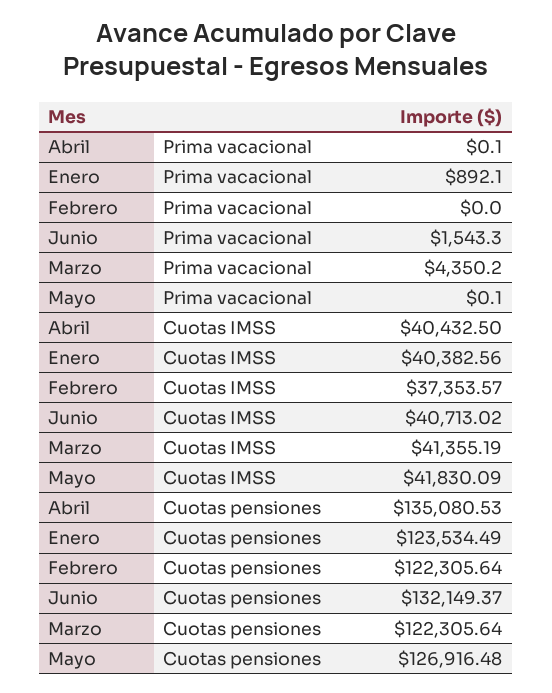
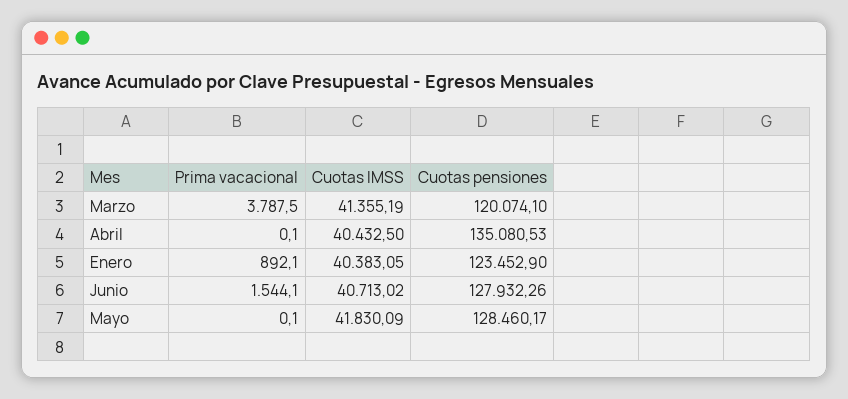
Febrero, Prima vacacional: 0 -> none
Junio, Prima vacacional: 1543.3 -> 1544.1
Marzo, Prima vacacional: 4350.2 -> 3787.5
Enero, Cuotas IMSS: 40382.56 -> 40383.05
Febrero, Cuotas IMSS: 37353.57 -> none
Enero, Cuotas pensiones: 123534.49 -> 123452.9
Febrero, Cuotas pensiones: 122305.64 -> none
Junio, Cuotas pensiones: 132149.37 -> 127932.26
Marzo, Cuotas pensiones: 122305.64 -> 120074.1
Mayo, Cuotas pensiones: 126916.48 -> 128460.17

